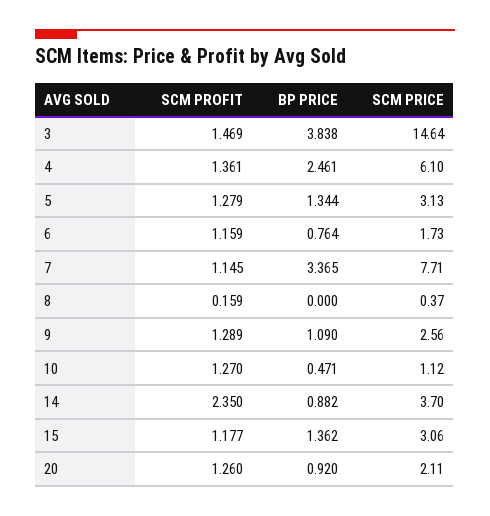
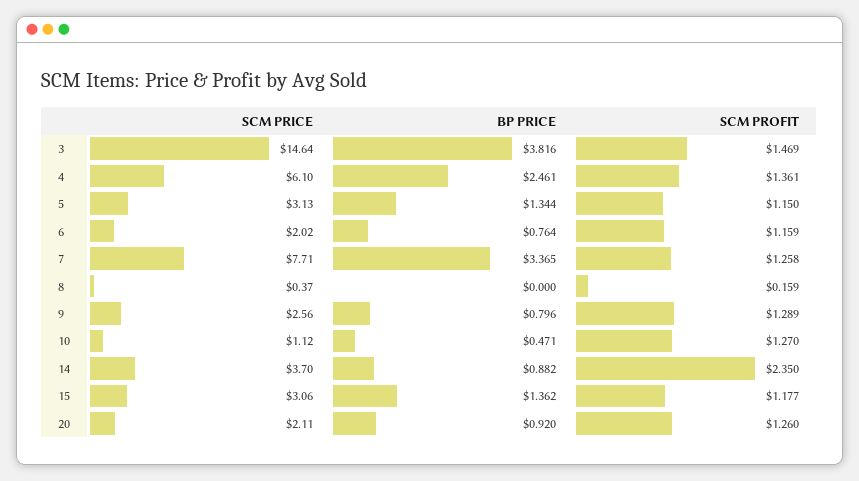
BP PRICE, 3: 3.838 -> 3.816
SCM PROFIT, 5: 1.279 -> 1.15
SCM PRICE, 6: 1.73 -> 2.02
SCM PROFIT, 7: 1.145 -> 1.258
BP PRICE, 9: 1.09 -> 0.796

